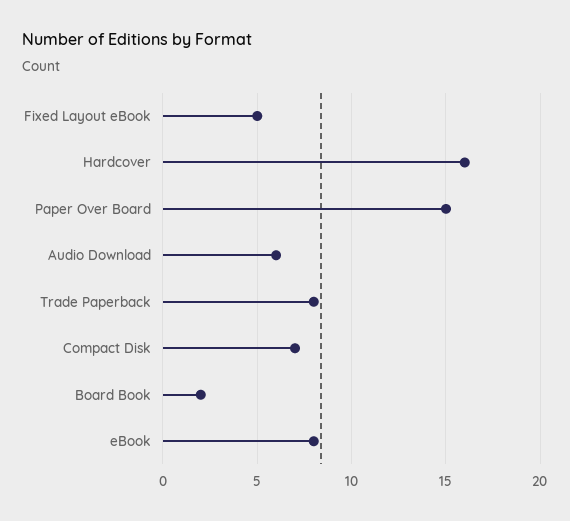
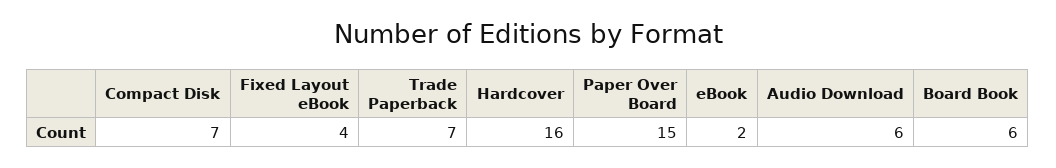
Fixed Layout eBook: 5 -> 4
Trade Paperback: 8 -> 7
Board Book: 2 -> 6
eBook: 8 -> 2

